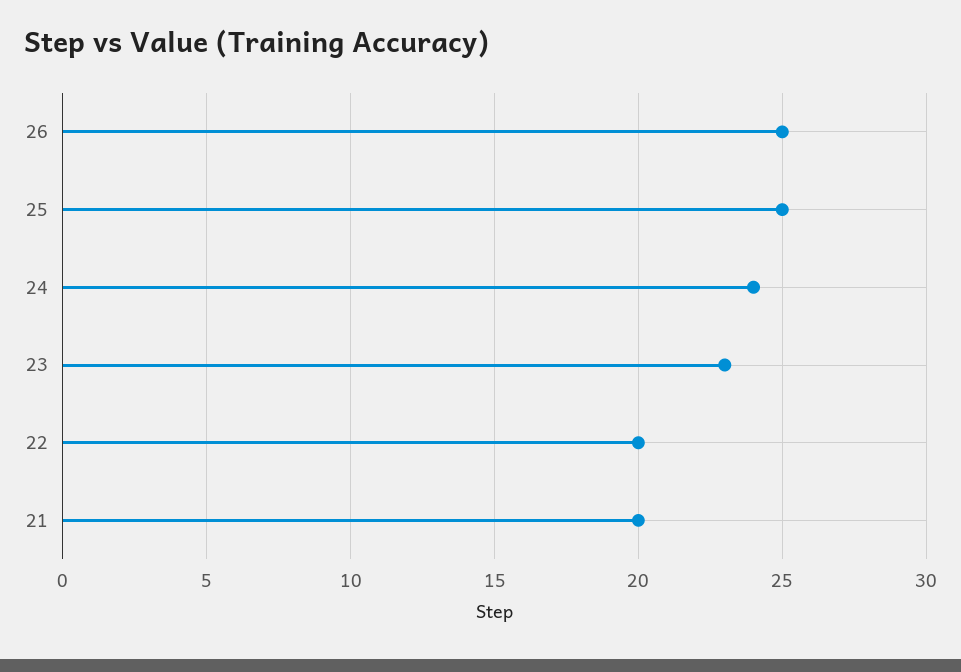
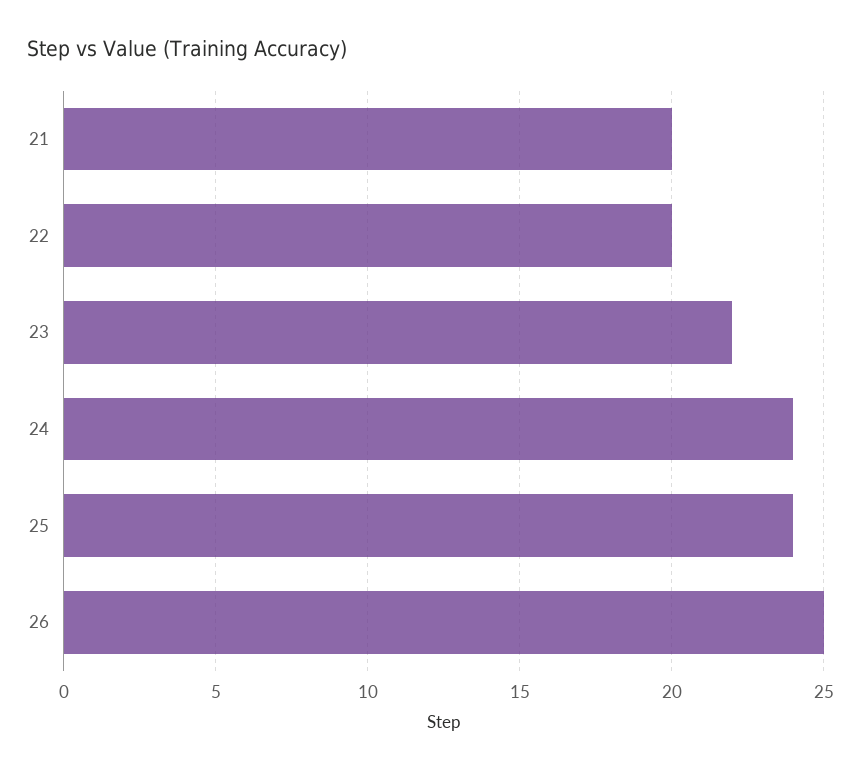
25: 25 -> 24
23: 23 -> 22

